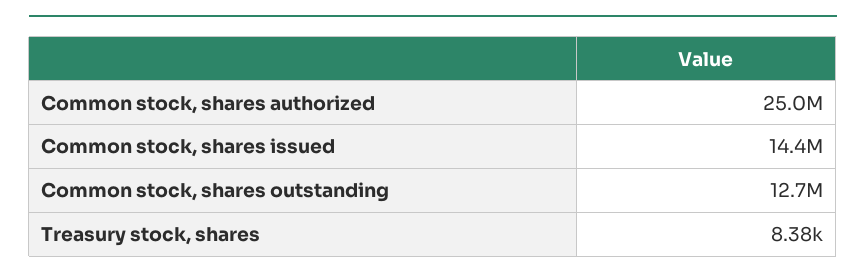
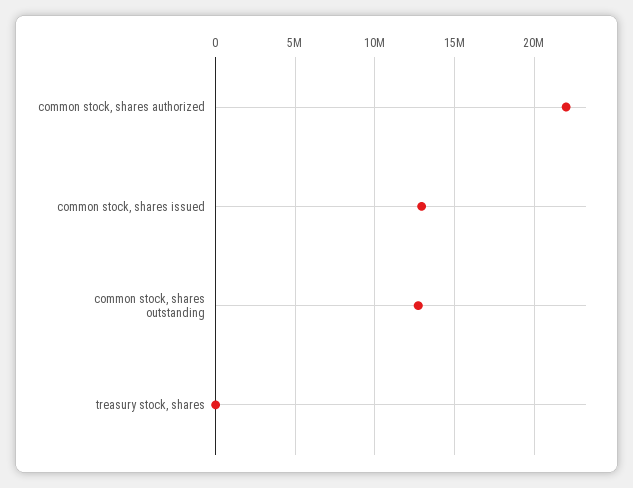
Common stock, shares authorized: 25000000 -> 22000000
Common stock, shares issued: 14400000 -> 13000000

